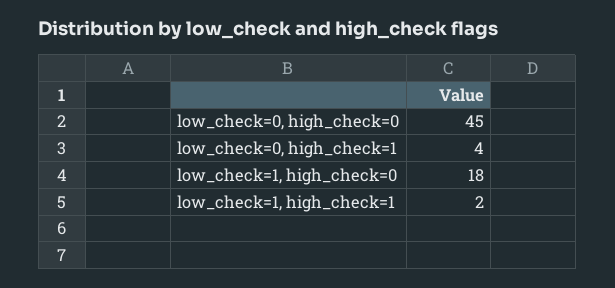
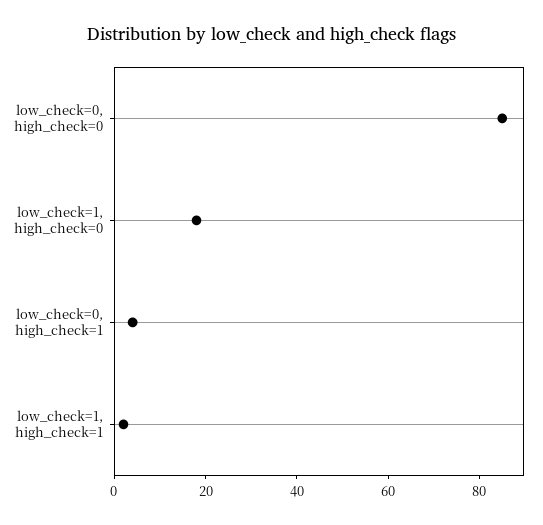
low_check=0, high_check=0: 45 -> 85

